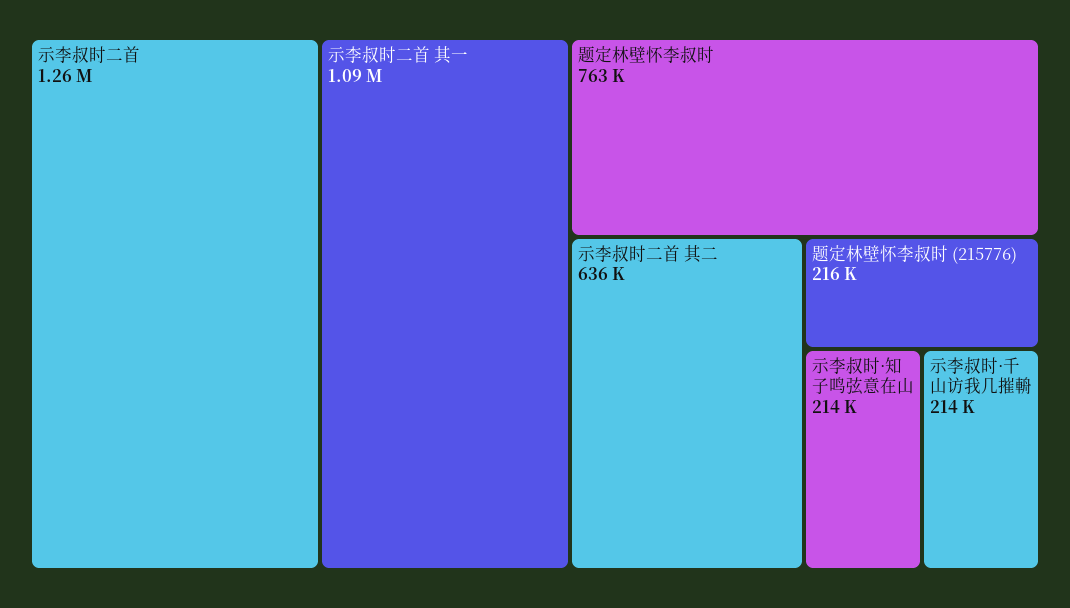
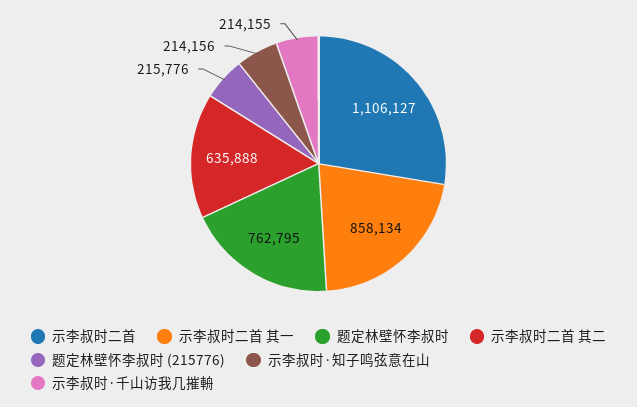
示李叔时二首: 1260000 -> 1106127
示李叔时二首 其一: 1090000 -> 858134

